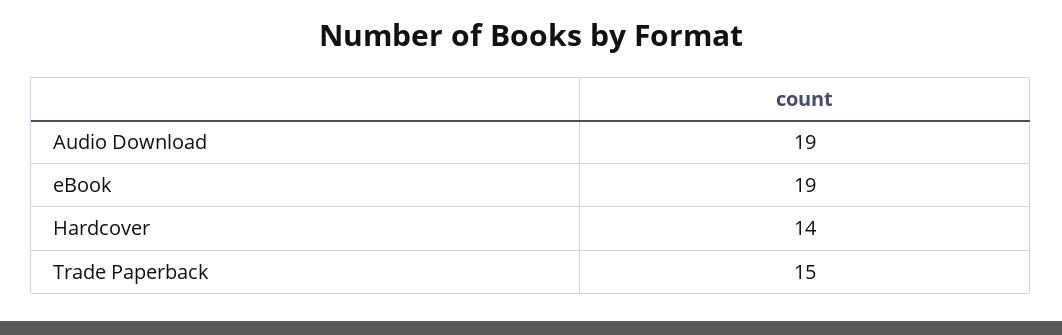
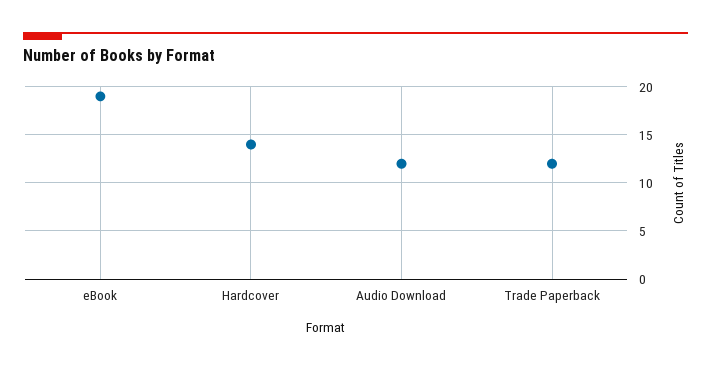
Audio Download: 19 -> 12
Trade Paperback: 15 -> 12

